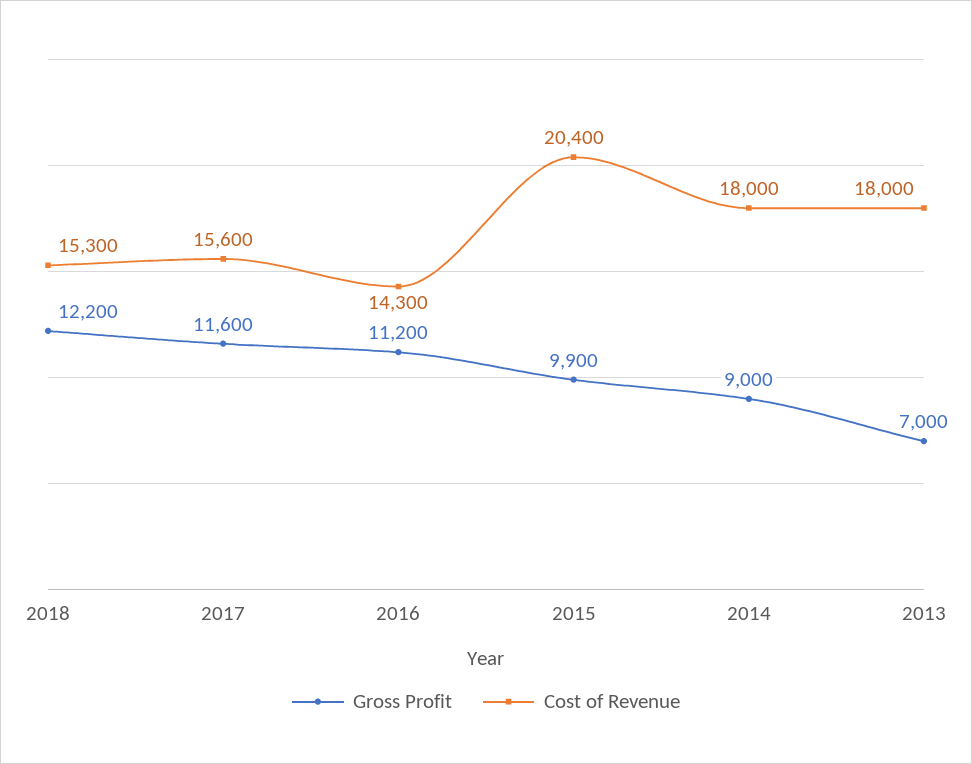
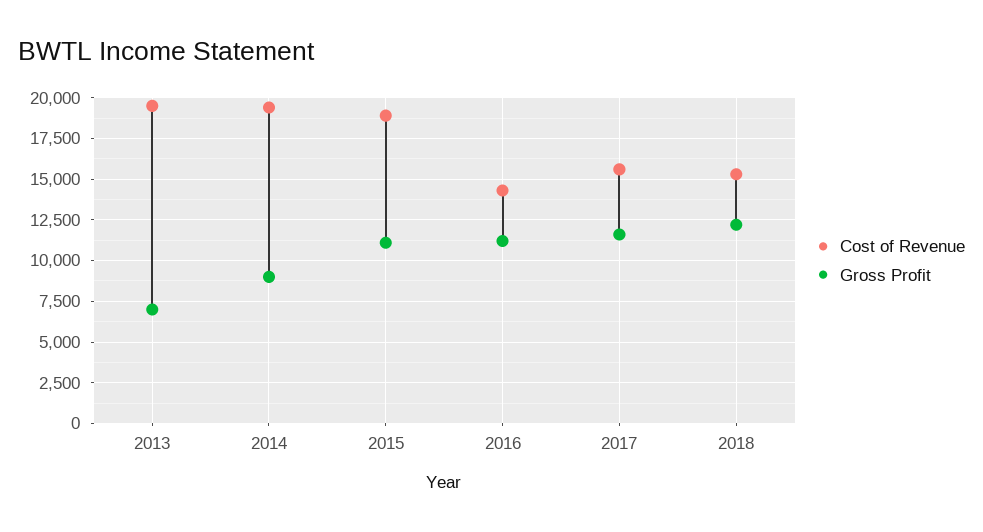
Gross Profit, 2015: 9900 -> 11000
Cost of Revenue, 2015: 20400 -> 19000
Cost of Revenue, 2014: 18000 -> 19500
Cost of Revenue, 2013: 18000 -> 19500

